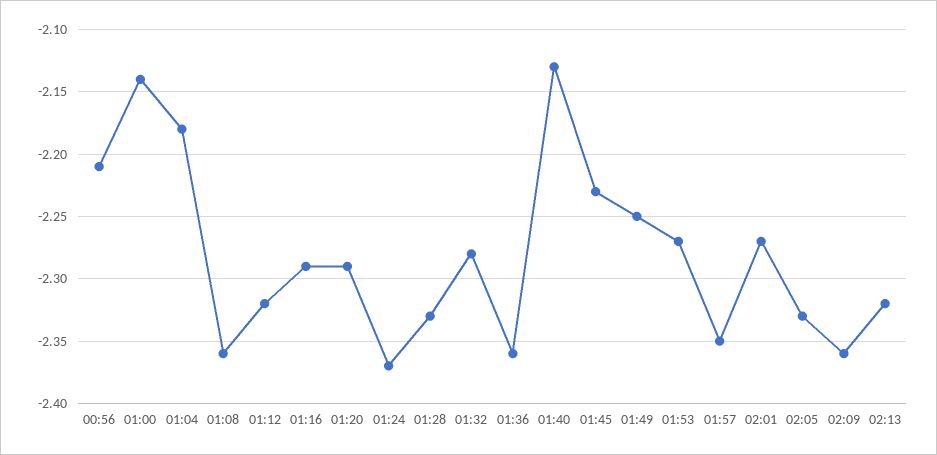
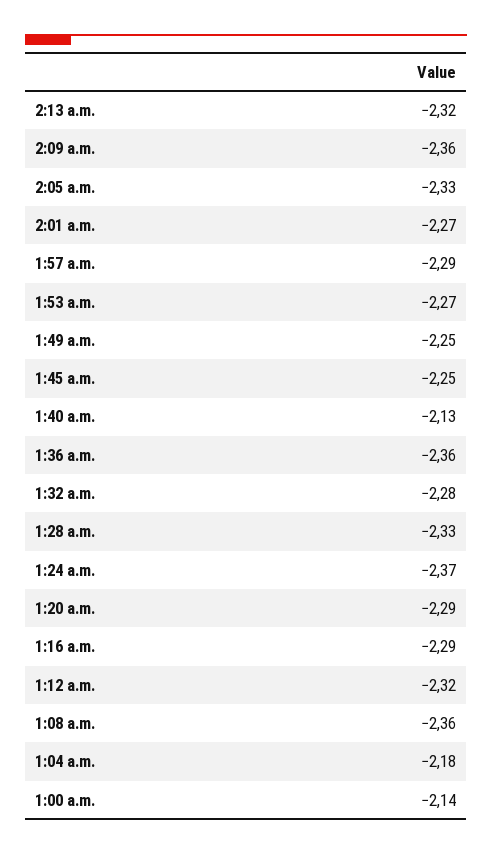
00:56: -2.21 -> none
01:45: -2.23 -> -2.25
01:57: -2.35 -> -2.29

